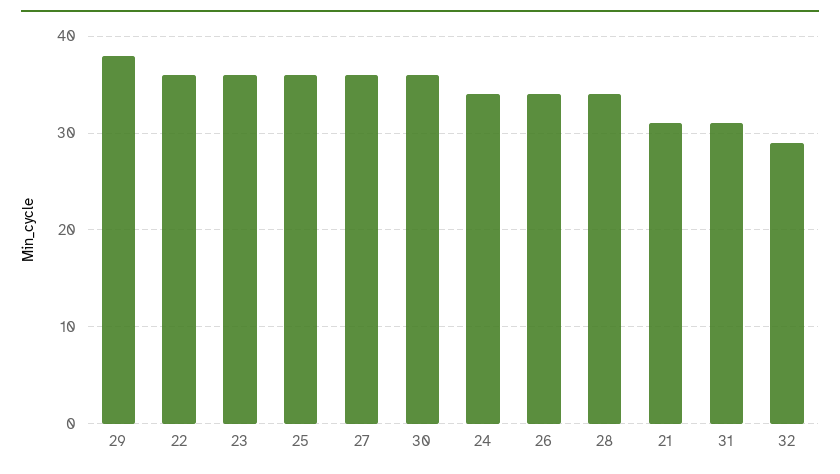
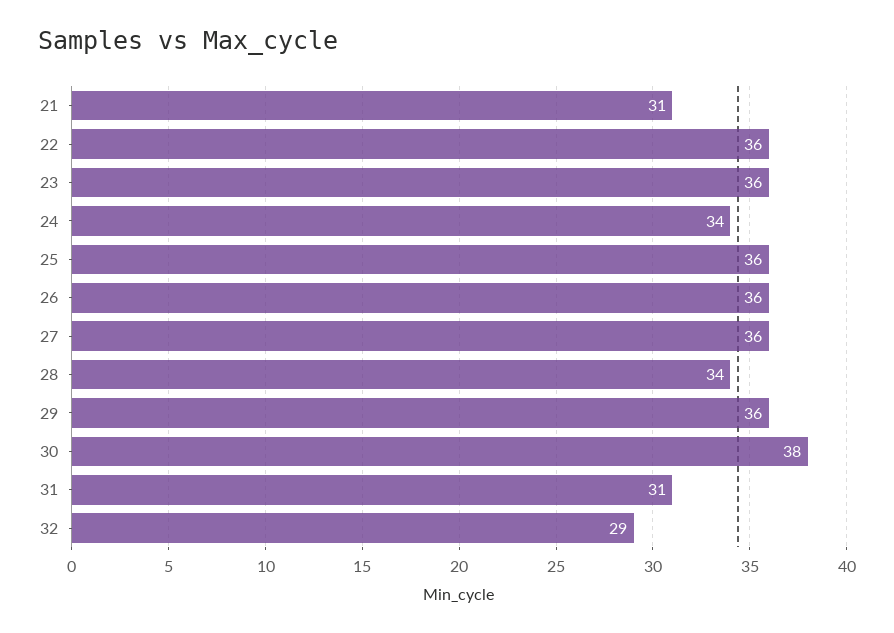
29: 38 -> 36
30: 36 -> 38
26: 34 -> 36

